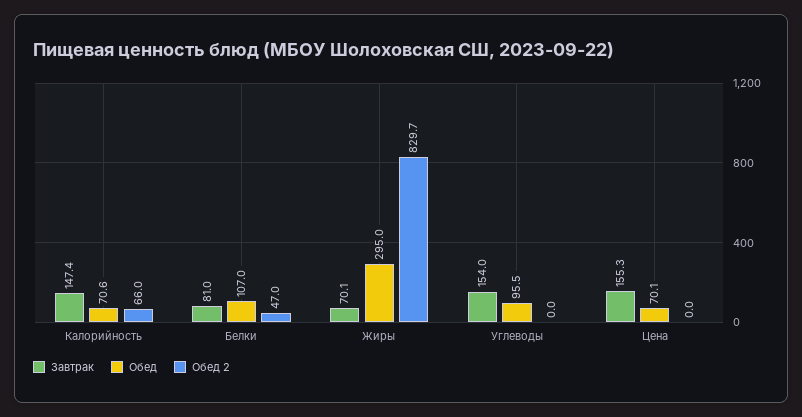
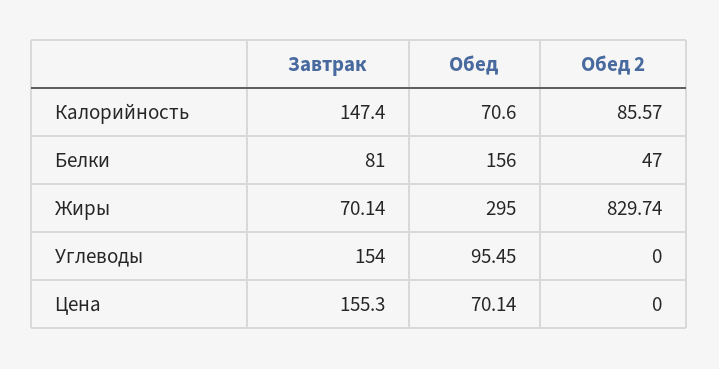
Обед 2, Калорийность: 66 -> 85.57
Обед, Белки: 107 -> 156

